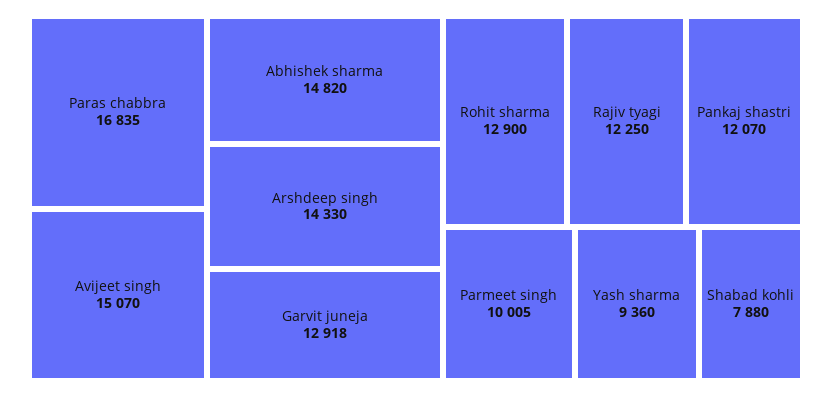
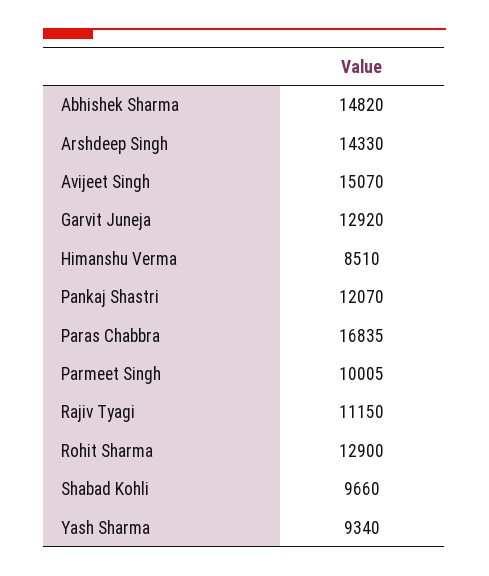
Garvit juneja: 12918 -> 12920
Rajiv tyagi: 12250 -> 11150
Yash sharma: 9360 -> 9340
Shabad kohli: 7880 -> 9660
Himanshu Verma: none -> 8510

